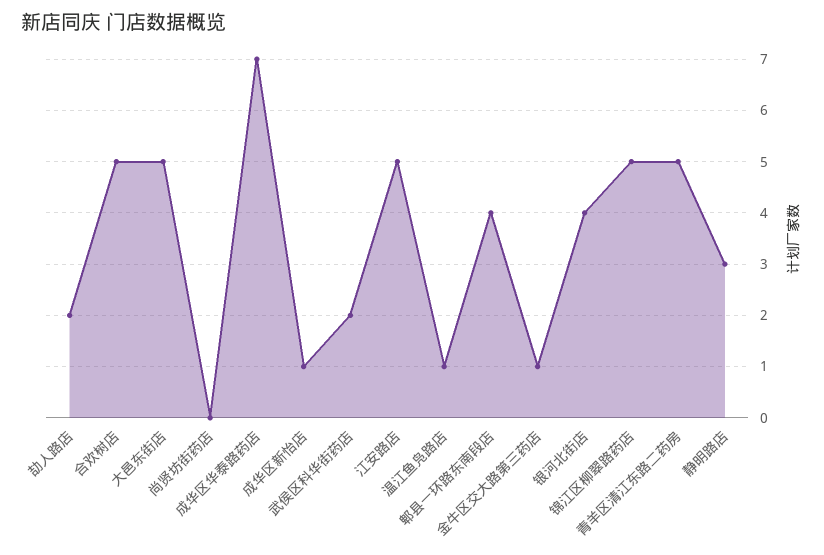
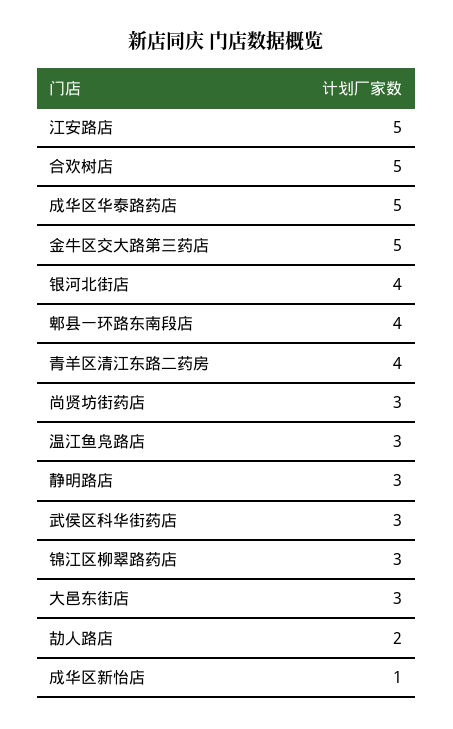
大邑东街店: 5 -> 3
尚贤坊街药店: 0 -> 3
成华区华泰路药店: 7 -> 5
武侯区科华街药店: 2 -> 3
温江鱼凫路店: 1 -> 3
金牛区交大路第三药店: 1 -> 5
锦江区柳翠路药店: 5 -> 3
青羊区清江东路二药房: 5 -> 4

